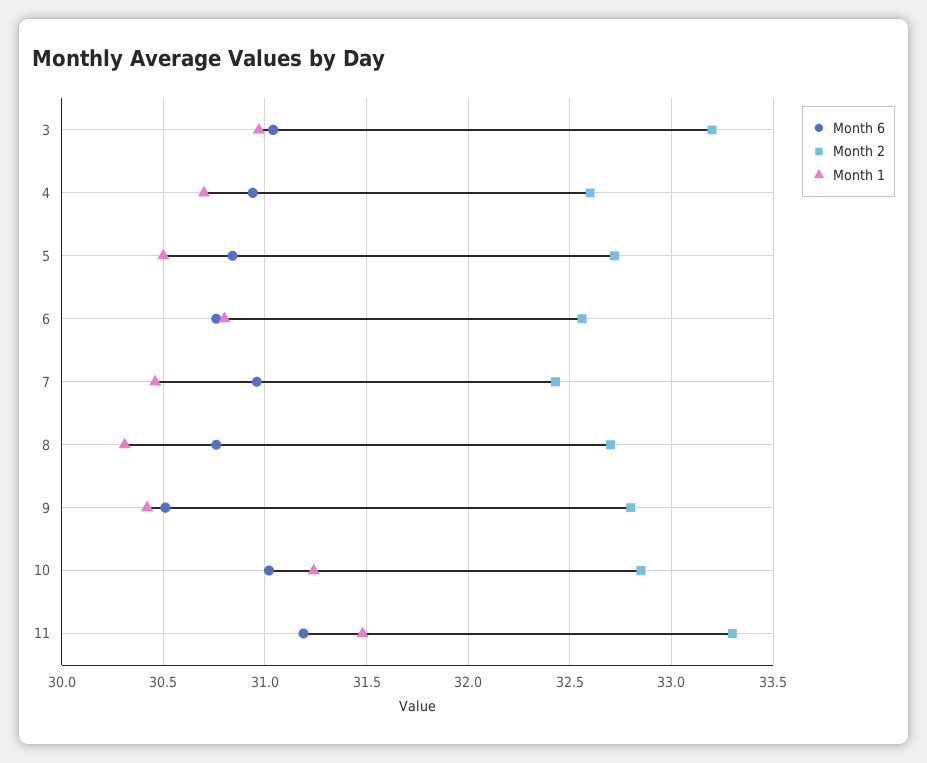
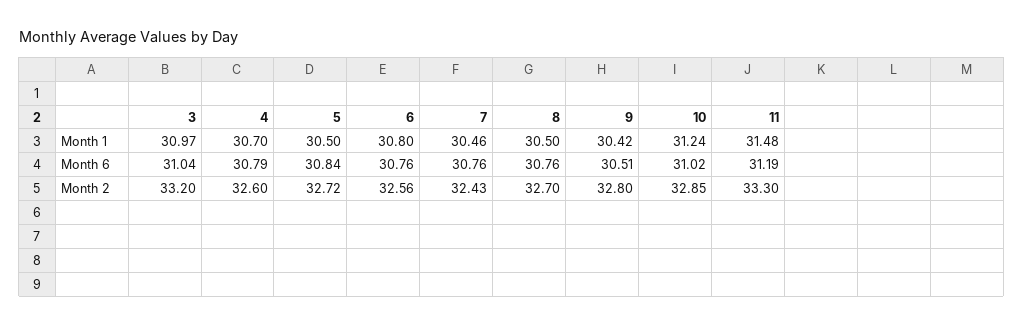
Month 6, 4: 30.95 -> 30.79
Month 6, 7: 30.95 -> 30.76
Month 1, 8: 30.3 -> 30.5

